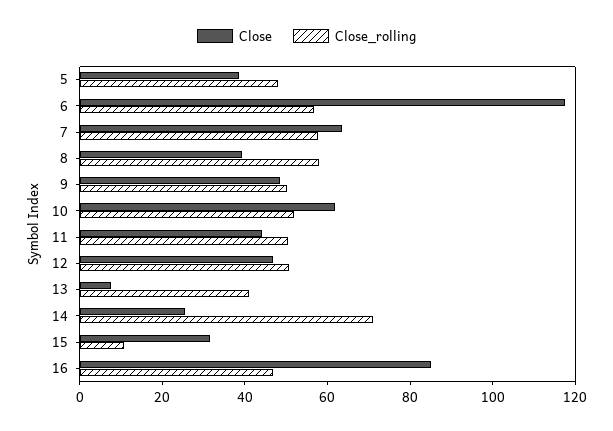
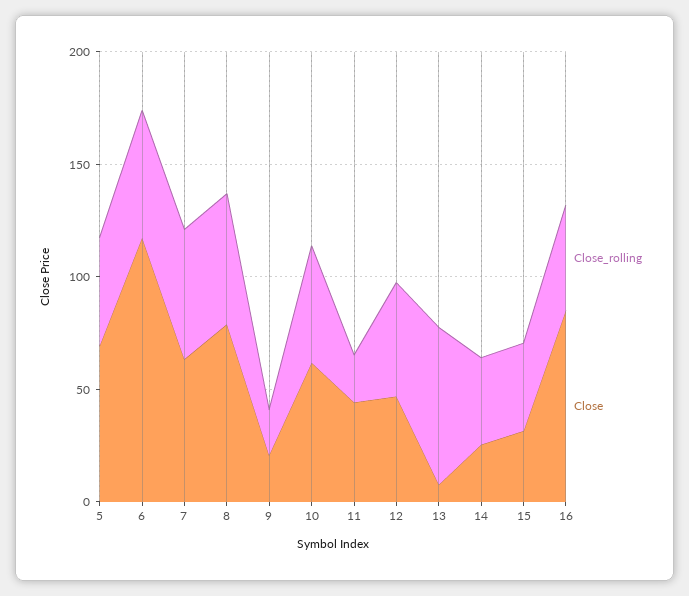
Close, 5: 40 -> 70
Close, 8: 40 -> 80
Close, 9: 50 -> 20
Close_rolling, 9: 50 -> 20
Close_rolling, 11: 50 -> 20
Close_rolling, 13: 40 -> 70
Close_rolling, 14: 70 -> 40
Close_rolling, 15: 10 -> 40

